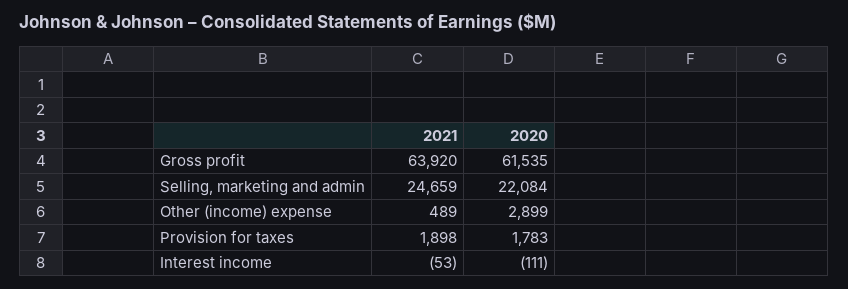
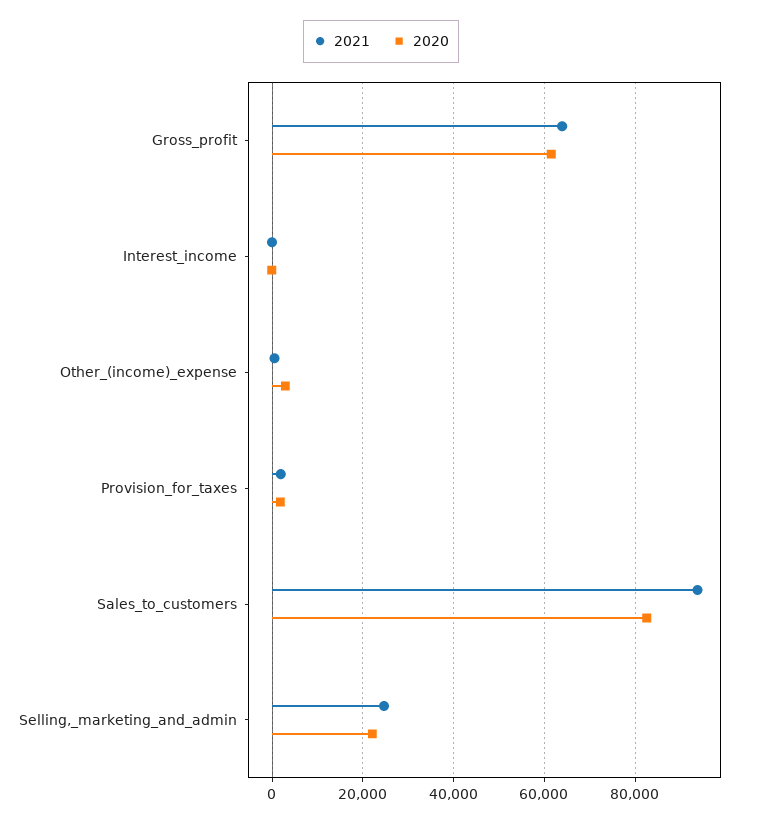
2021, Sales_to_customers: none -> 94000
2020, Sales_to_customers: none -> 82000

